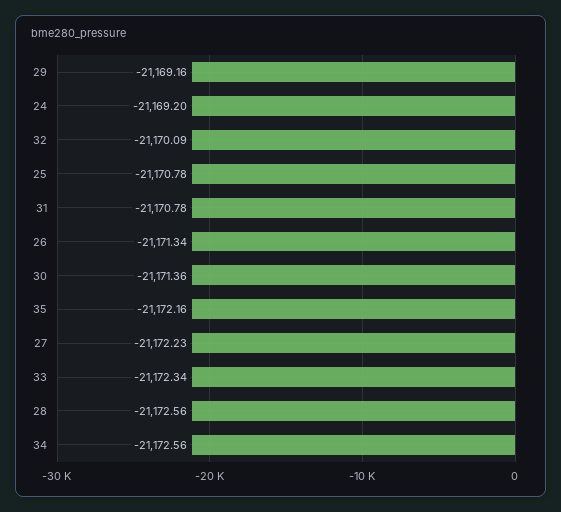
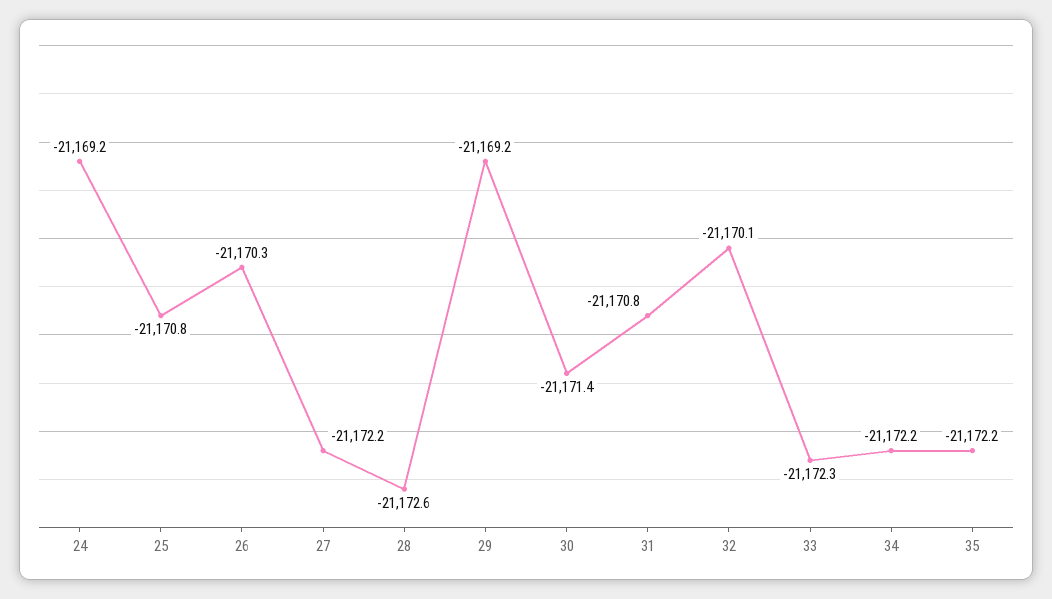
26: -21171.34 -> -21170.3
34: -21172.56 -> -21172.2

